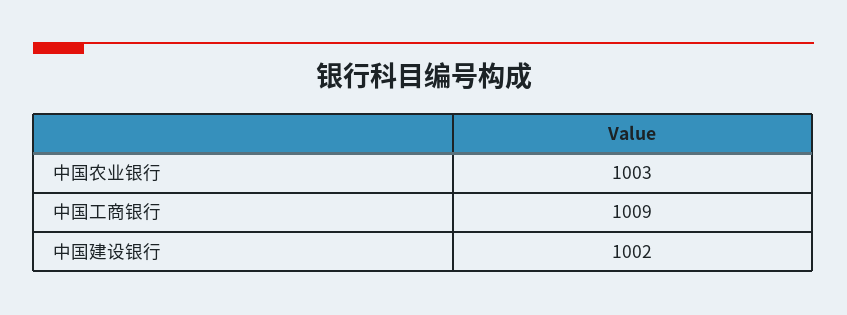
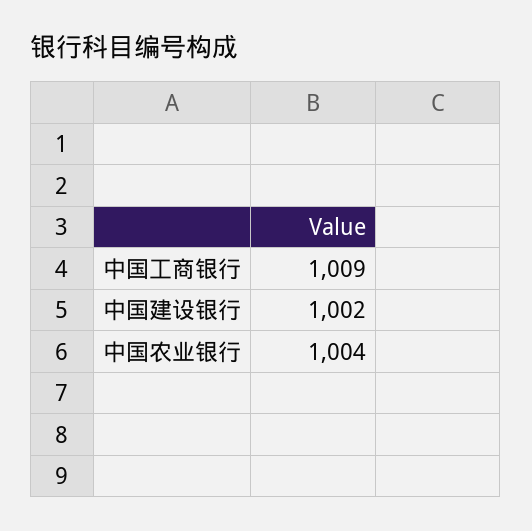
中国农业银行: 1003 -> 1004

